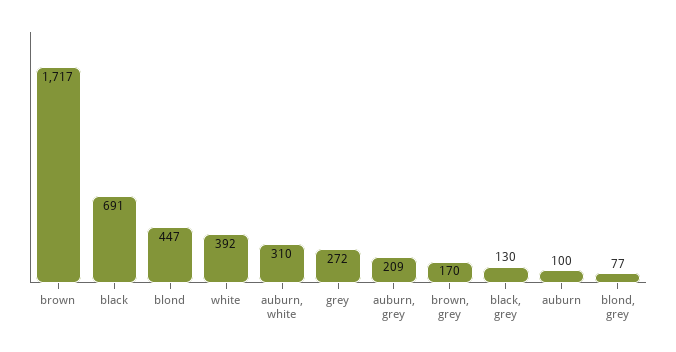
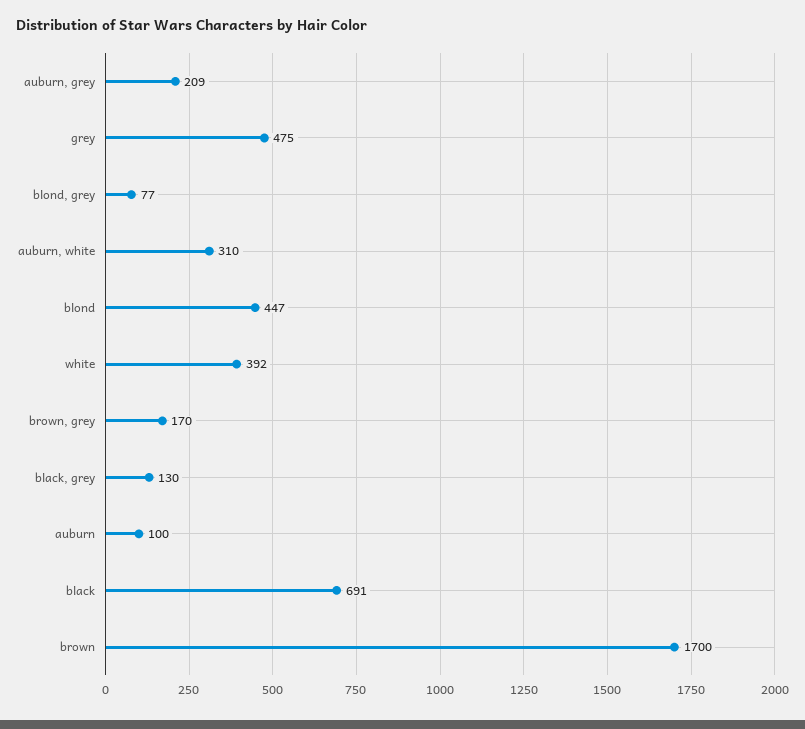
brown: 1717 -> 1700
grey: 272 -> 475

